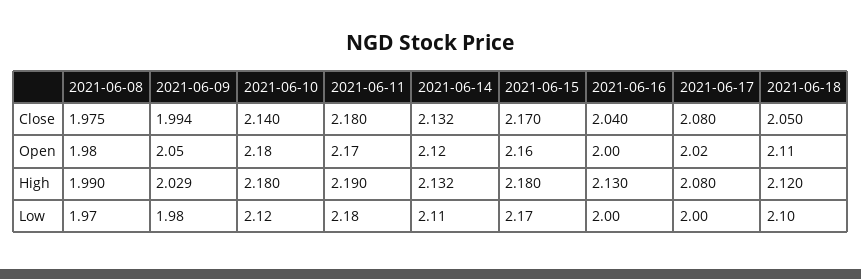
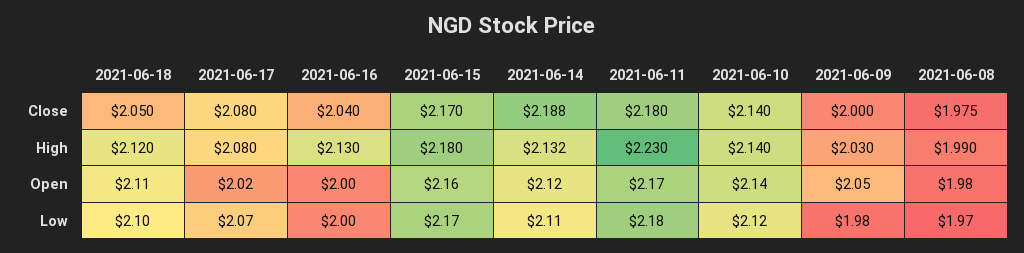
2021-06-09, Close: 1.994 -> 2
2021-06-14, Close: 2.132 -> 2.188
2021-06-10, Open: 2.18 -> 2.14
2021-06-09, High: 2.029 -> 2.03
2021-06-10, High: 2.18 -> 2.14
2021-06-11, High: 2.19 -> 2.23
2021-06-17, Low: 2 -> 2.07

